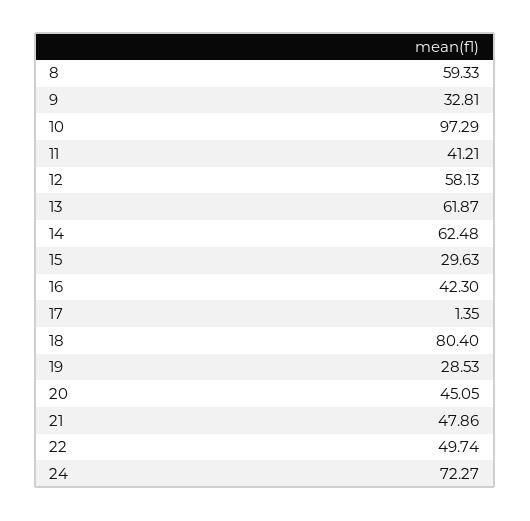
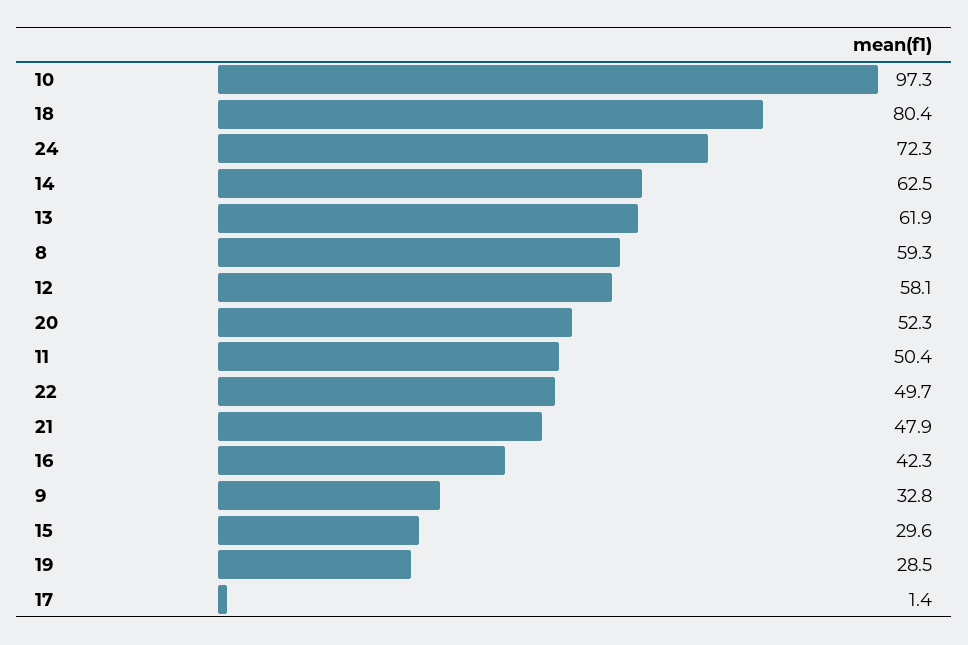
11: 41.21 -> 50.4
20: 45.05 -> 52.3

